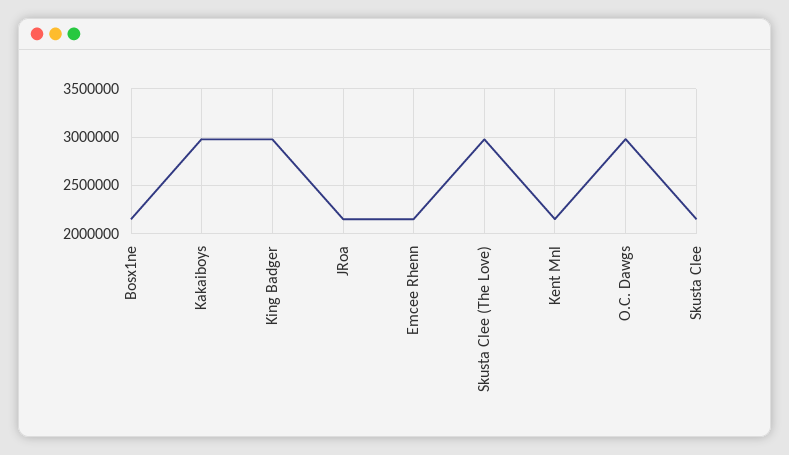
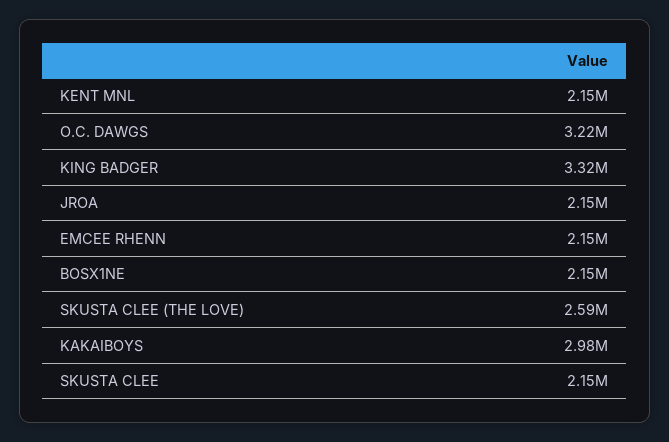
King Badger: 3000000 -> 3320000
Skusta Clee (The Love): 3000000 -> 2590000
O.C. Dawgs: 3000000 -> 3220000

